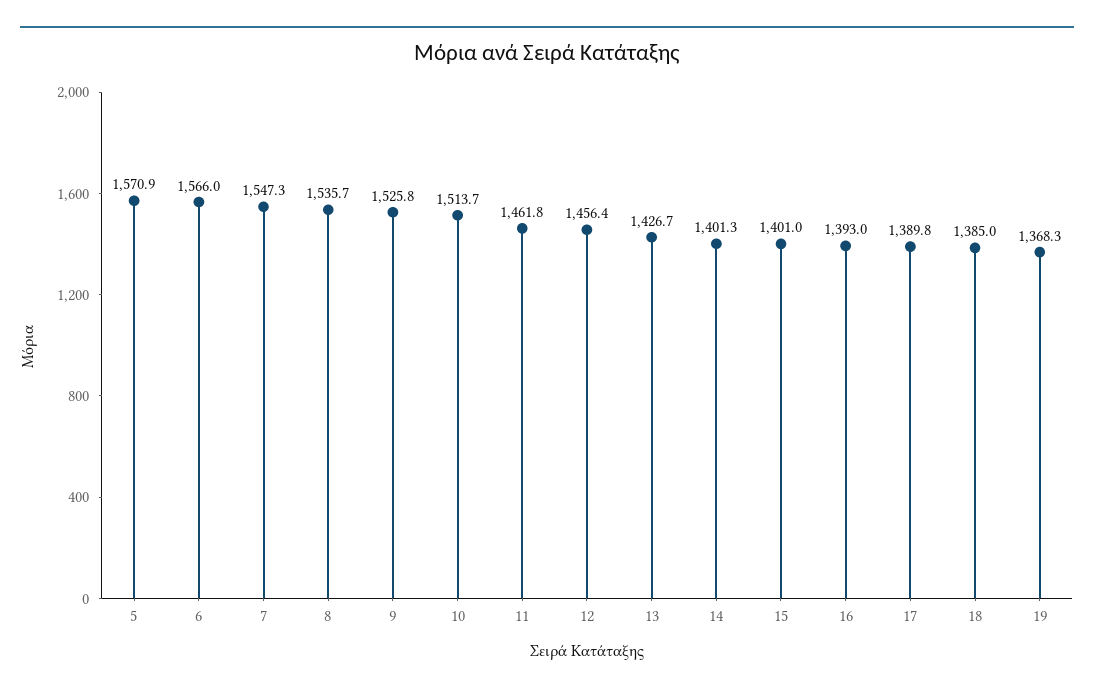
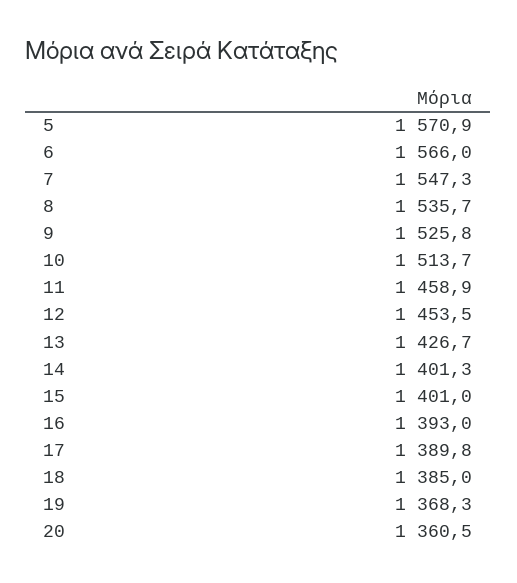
11: 1461.8 -> 1458.9
12: 1456.4 -> 1453.5
20: none -> 1360.5

